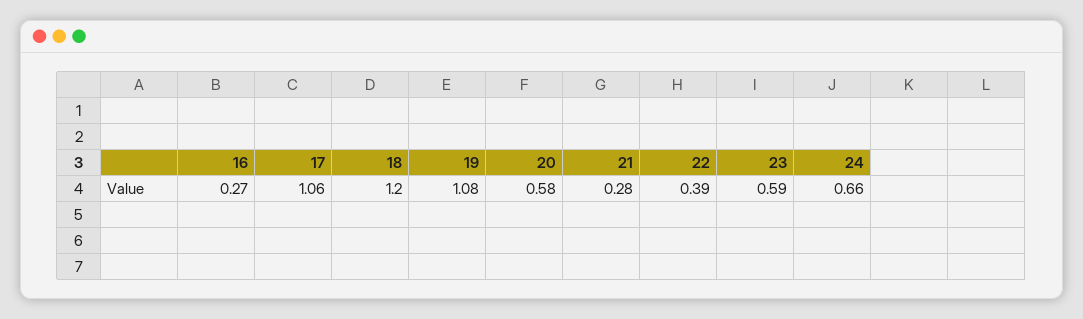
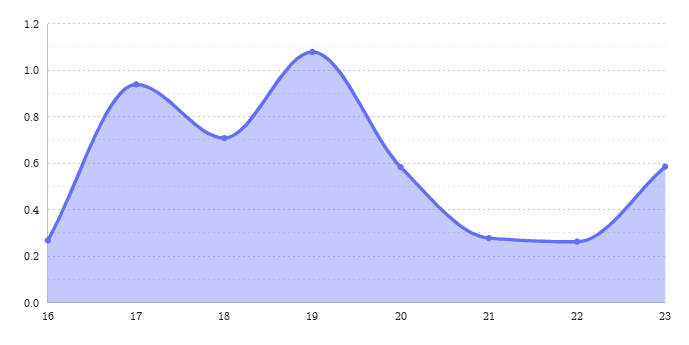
17: 1.06 -> 0.95
18: 1.2 -> 0.7
22: 0.39 -> 0.25
24: 0.66 -> none

